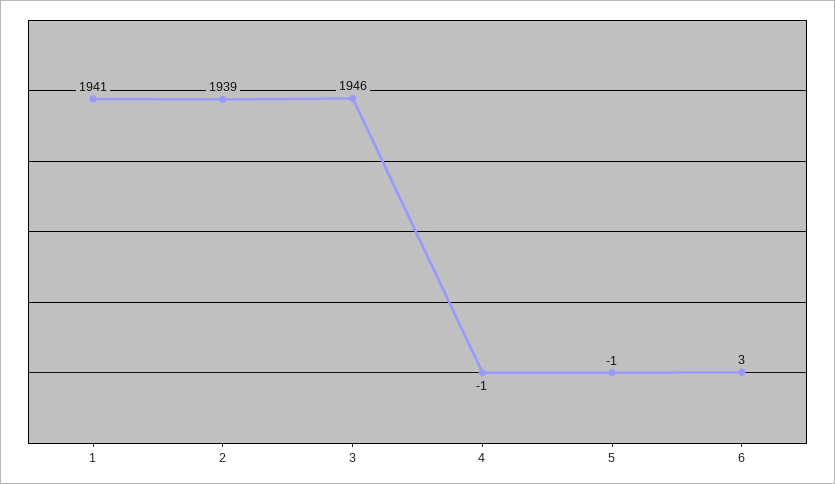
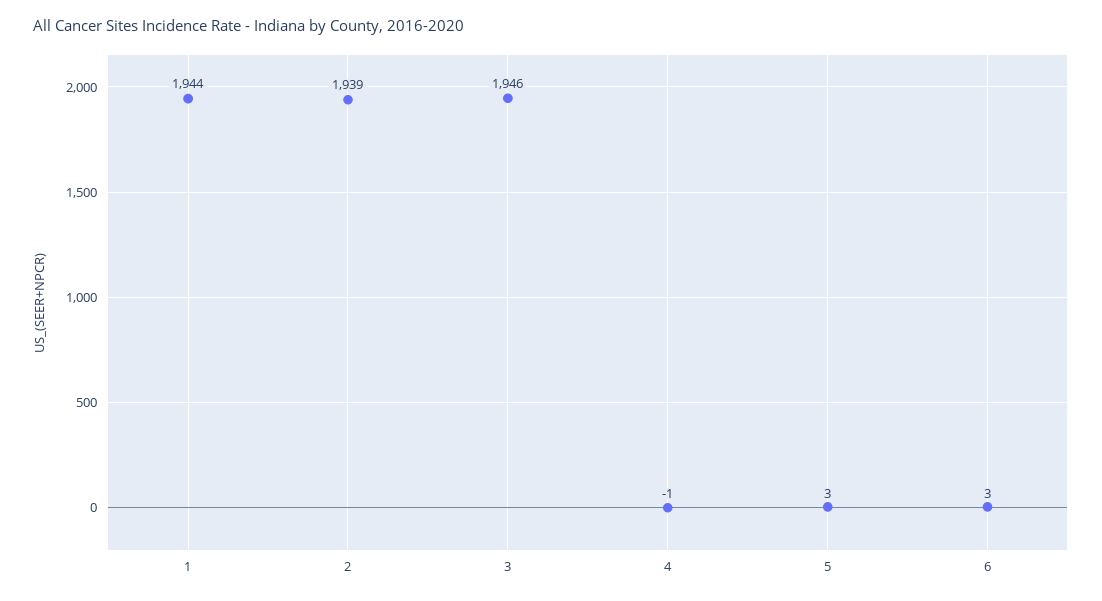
1: 1941 -> 1944
5: -1 -> 3

